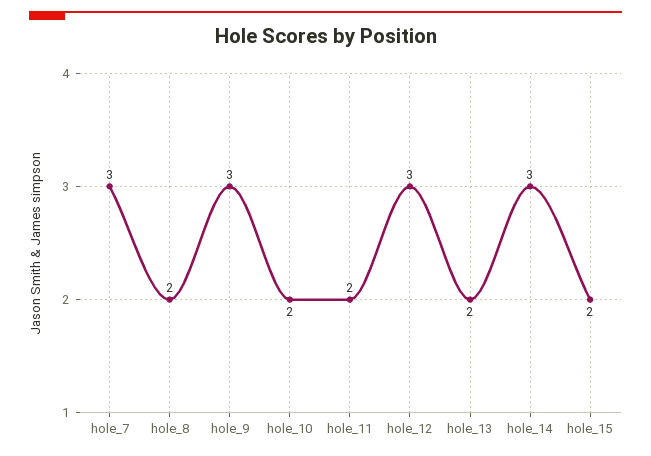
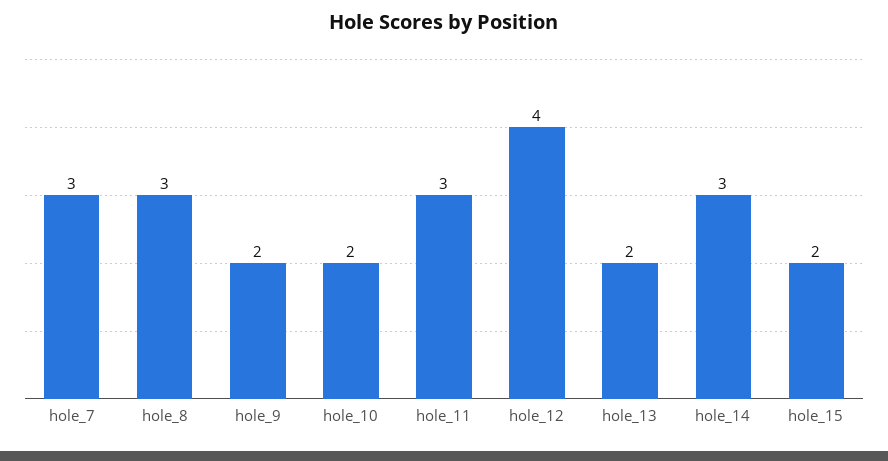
hole_8: 2 -> 3
hole_9: 3 -> 2
hole_11: 2 -> 3
hole_12: 3 -> 4

